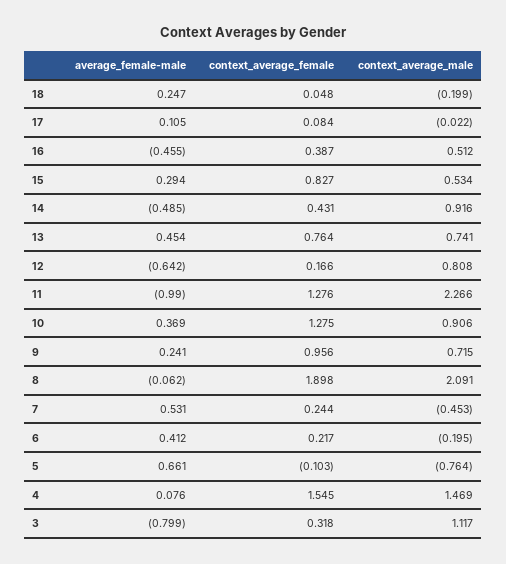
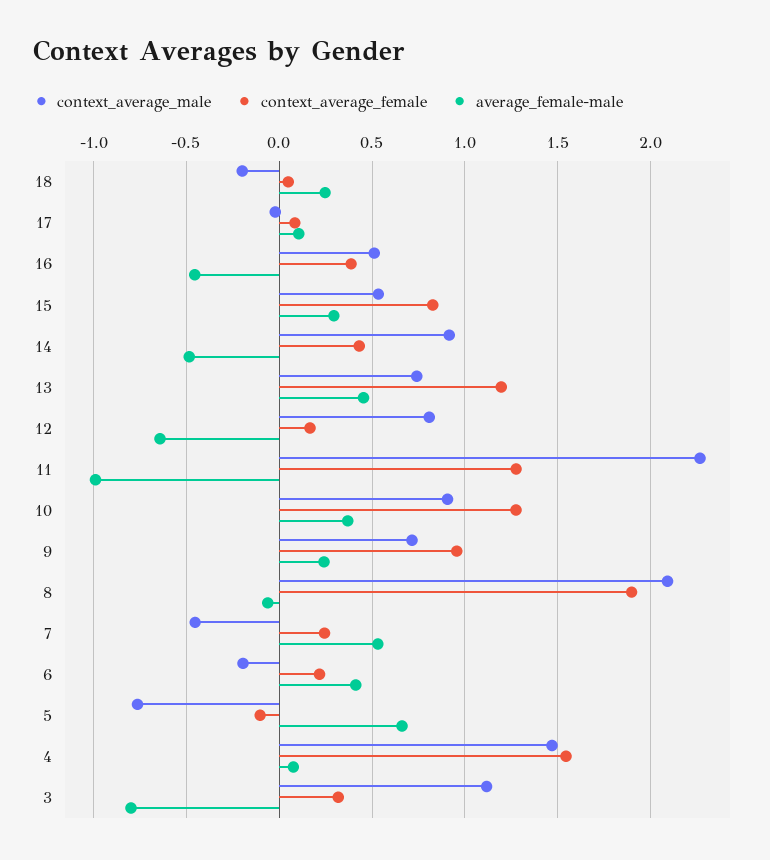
context_average_female, 13: 0.764 -> 1.2

